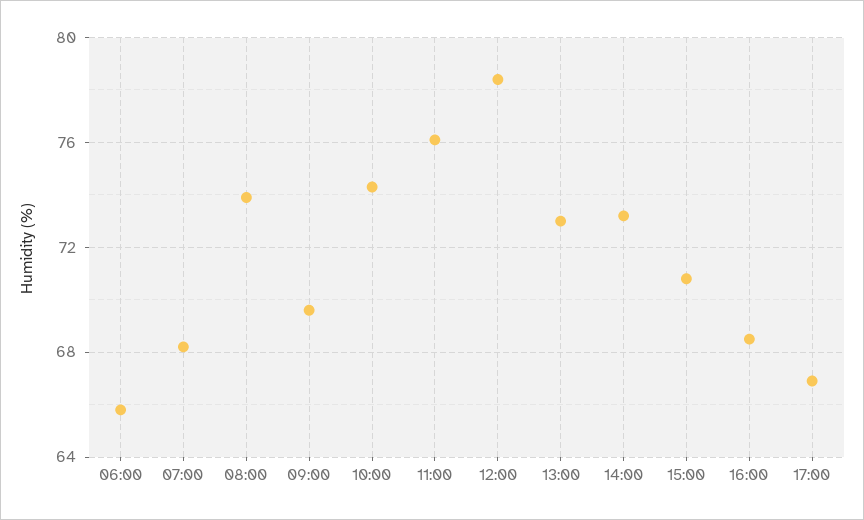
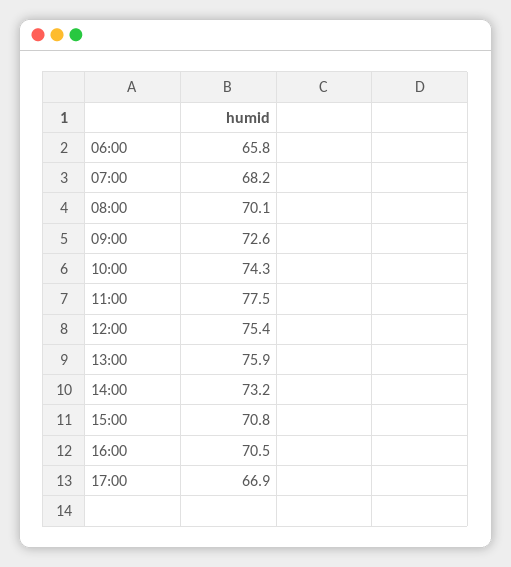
08:00: 74 -> 70.1
09:00: 69.5 -> 72.6
11:00: 76 -> 77.5
12:00: 78.5 -> 75.4
13:00: 73 -> 75.9
16:00: 68.5 -> 70.5

